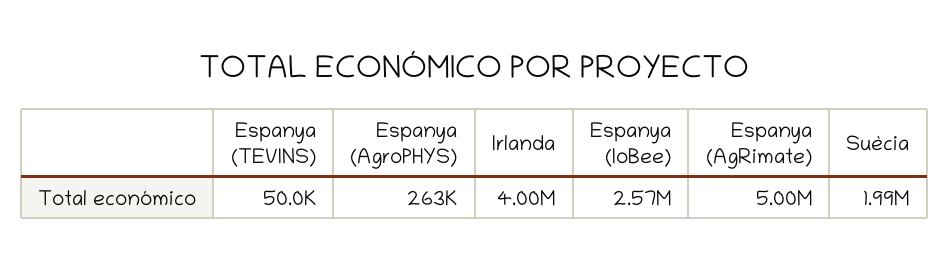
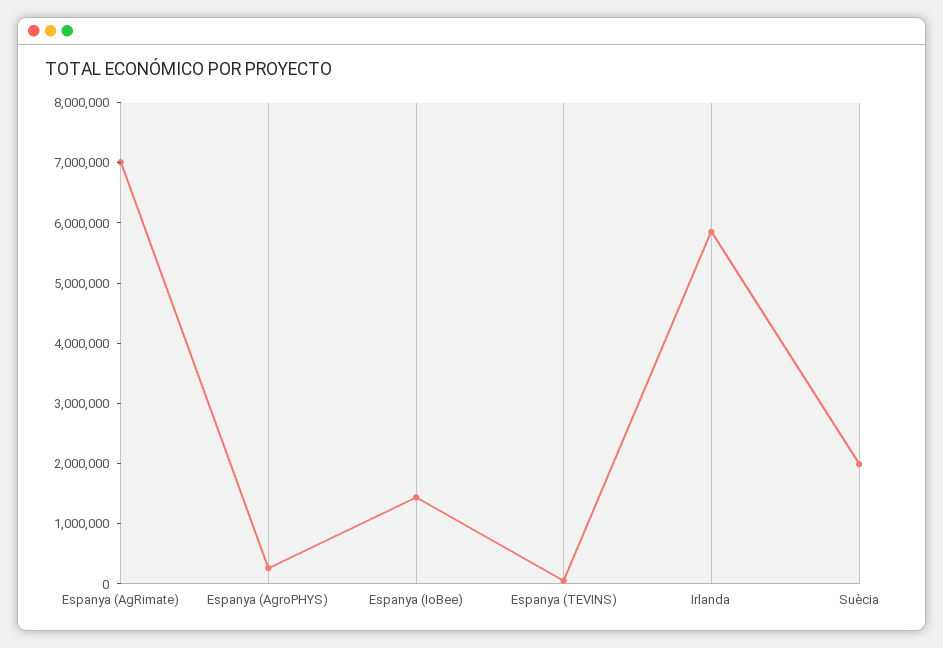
Irlanda: 4000000 -> 5800000
Espanya (IoBee): 2570000 -> 1400000
Espanya (AgRimate): 5000000 -> 7000000

